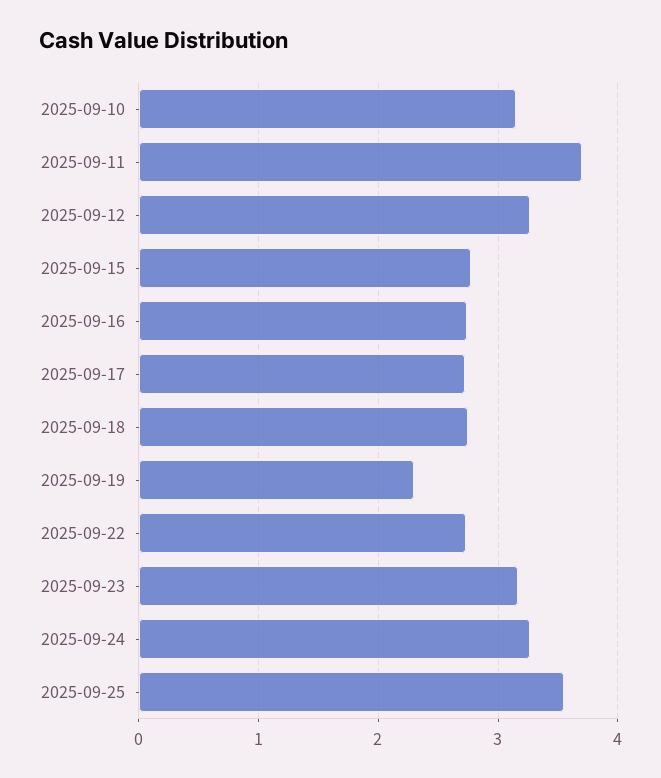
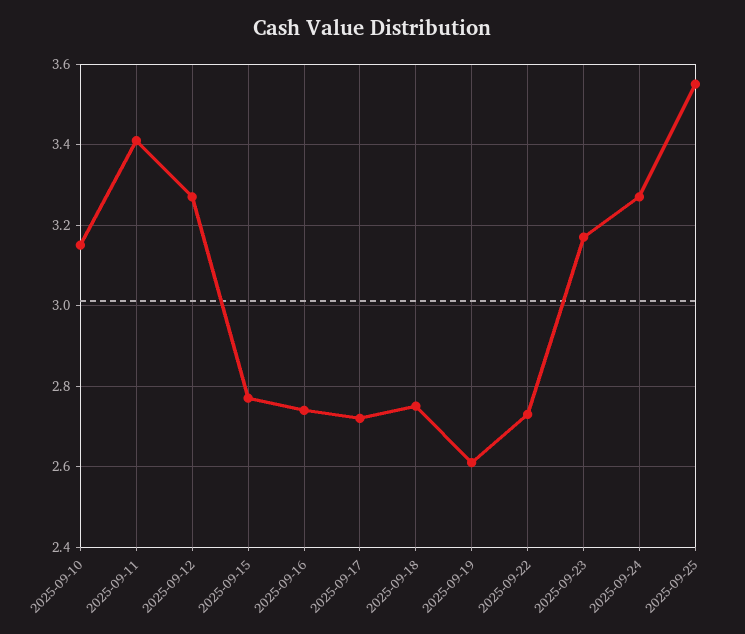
2025-09-11: 3.7 -> 3.4
2025-09-19: 2.3 -> 2.6

